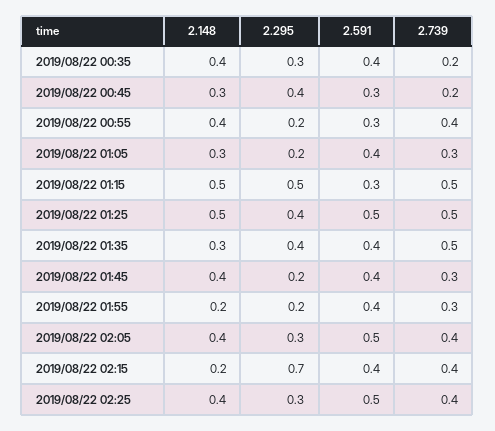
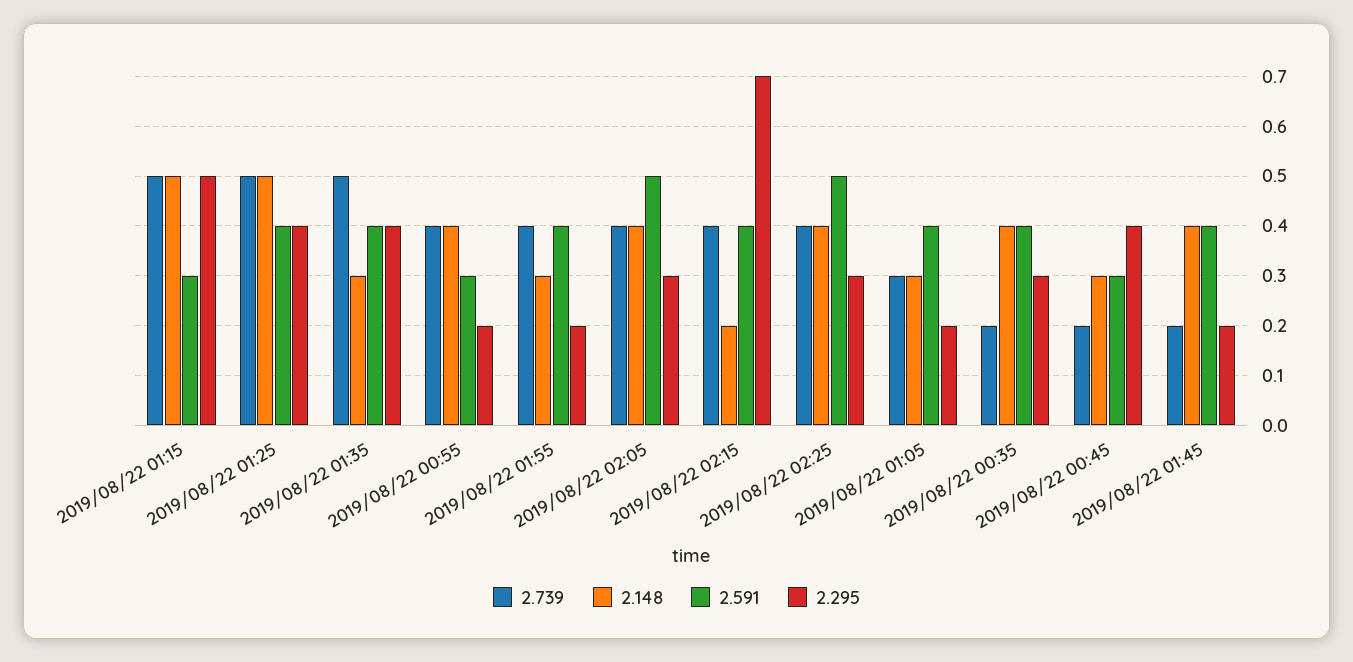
2.591, 2019/08/22 01:25: 0.5 -> 0.4
2.739, 2019/08/22 01:45: 0.3 -> 0.2
2.148, 2019/08/22 01:55: 0.2 -> 0.3
2.739, 2019/08/22 01:55: 0.3 -> 0.4

